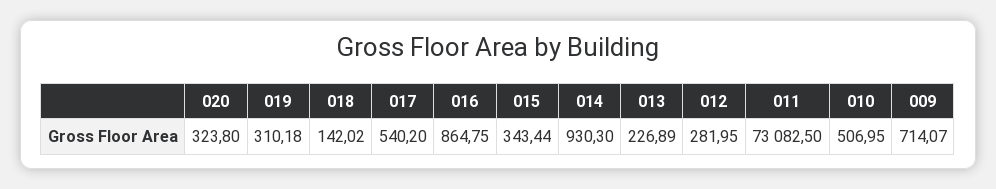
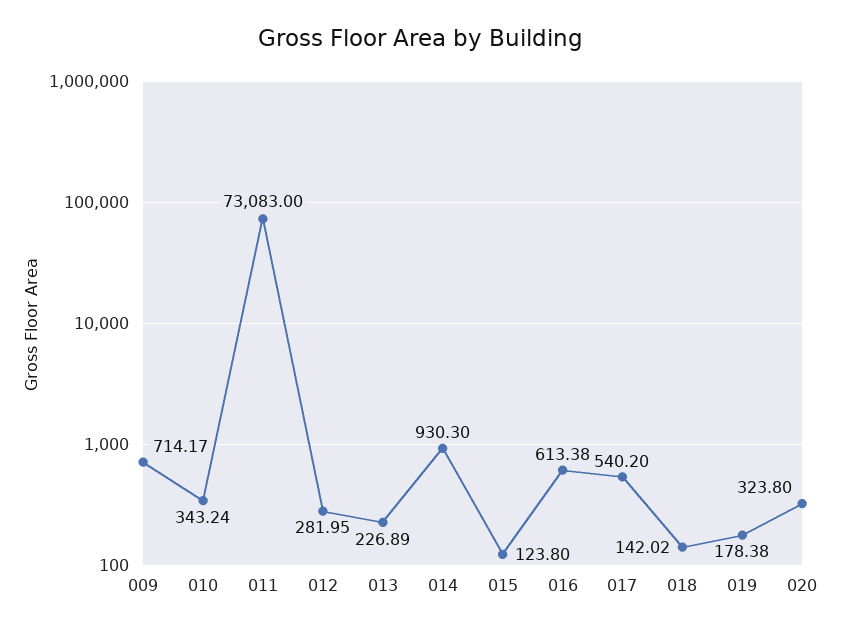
019: 310.18 -> 178.38
016: 864.75 -> 613.38
015: 343.44 -> 123.8
011: 73082.5 -> 73083
010: 506.95 -> 343.24
009: 714.07 -> 714.17

